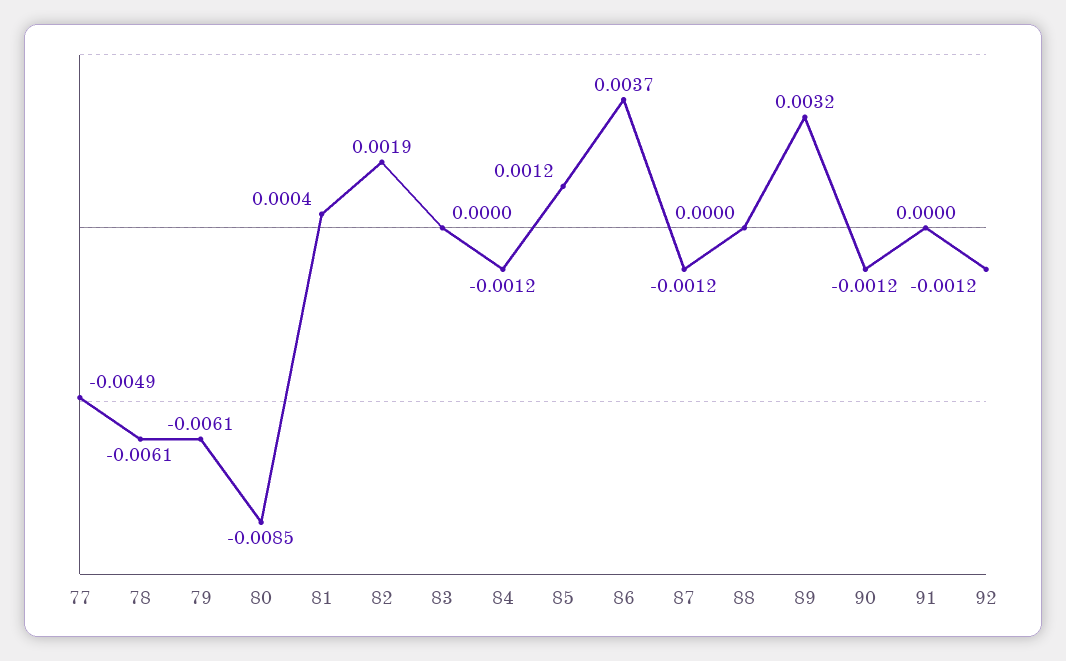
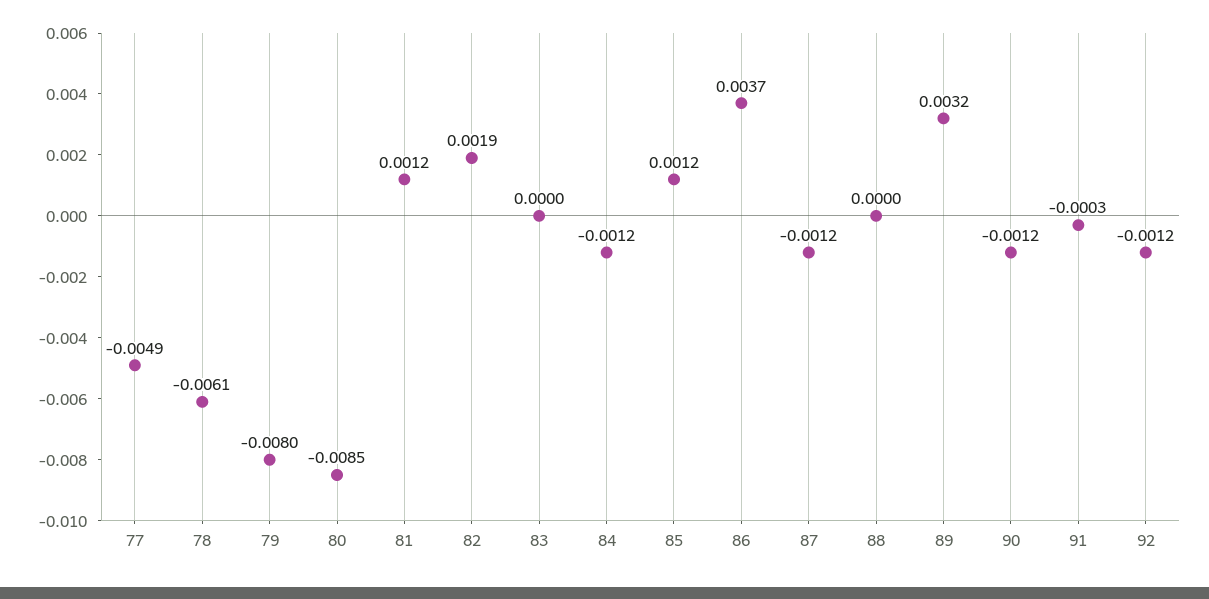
79: -0.0061 -> -0.008
81: 0.0004 -> 0.0012
91: 0 -> -0.0003

